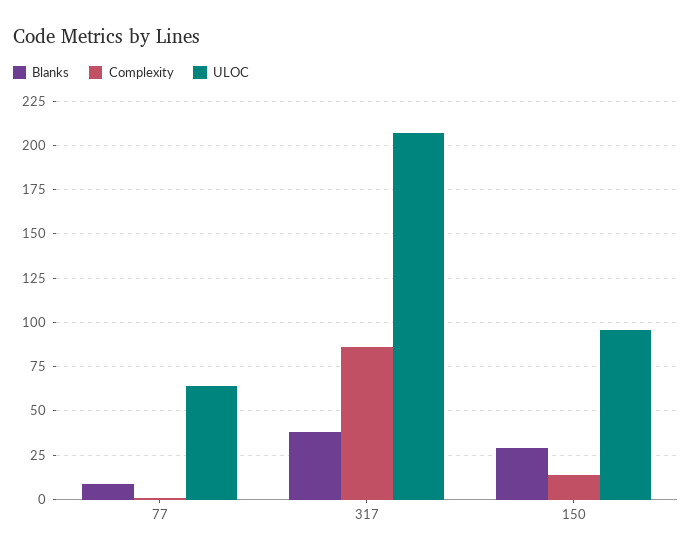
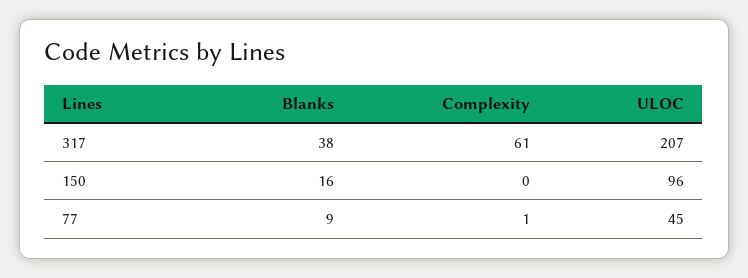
ULOC, 77: 65 -> 45
Complexity, 317: 85 -> 61
Blanks, 150: 30 -> 16
Complexity, 150: 15 -> 0

